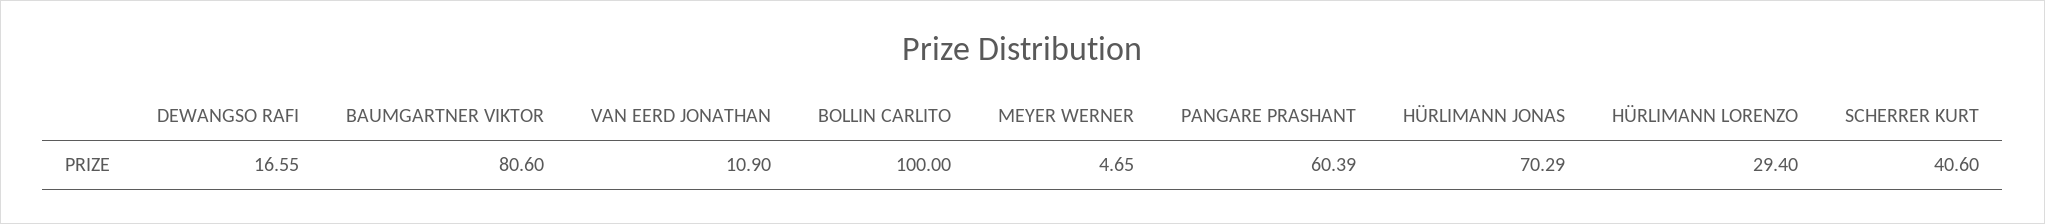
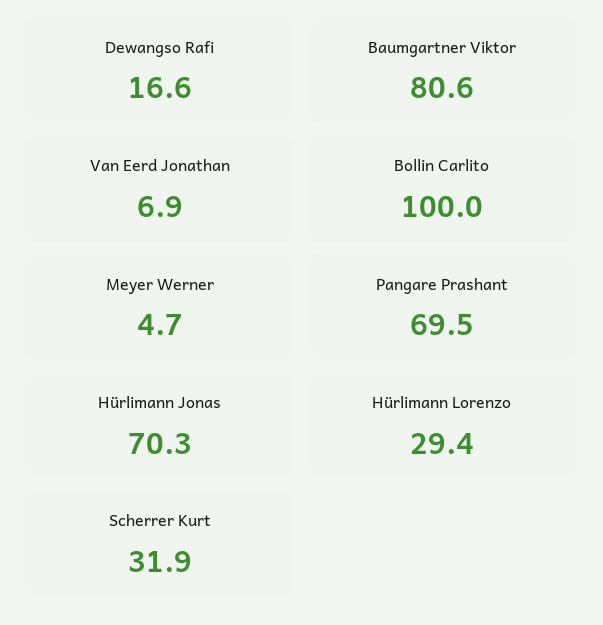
VAN EERD JONATHAN: 10.9 -> 6.9
PANGARE PRASHANT: 60.39 -> 69.5
SCHERRER KURT: 40.6 -> 31.9

